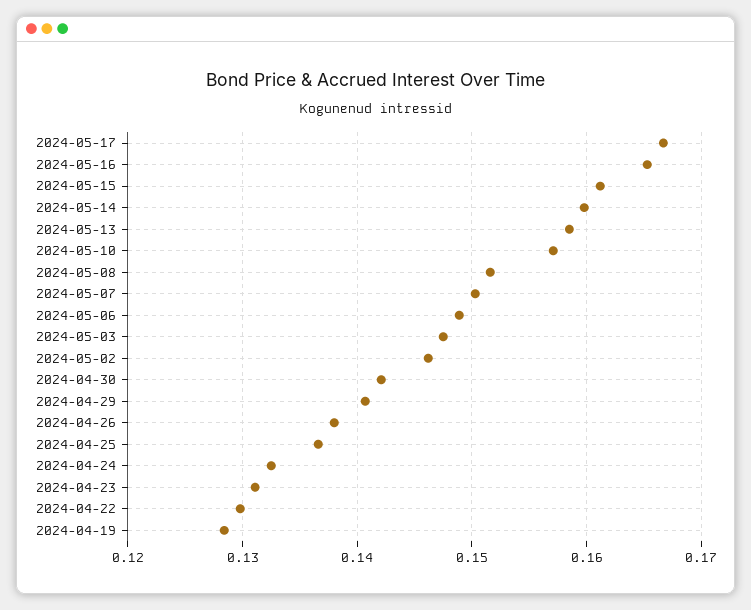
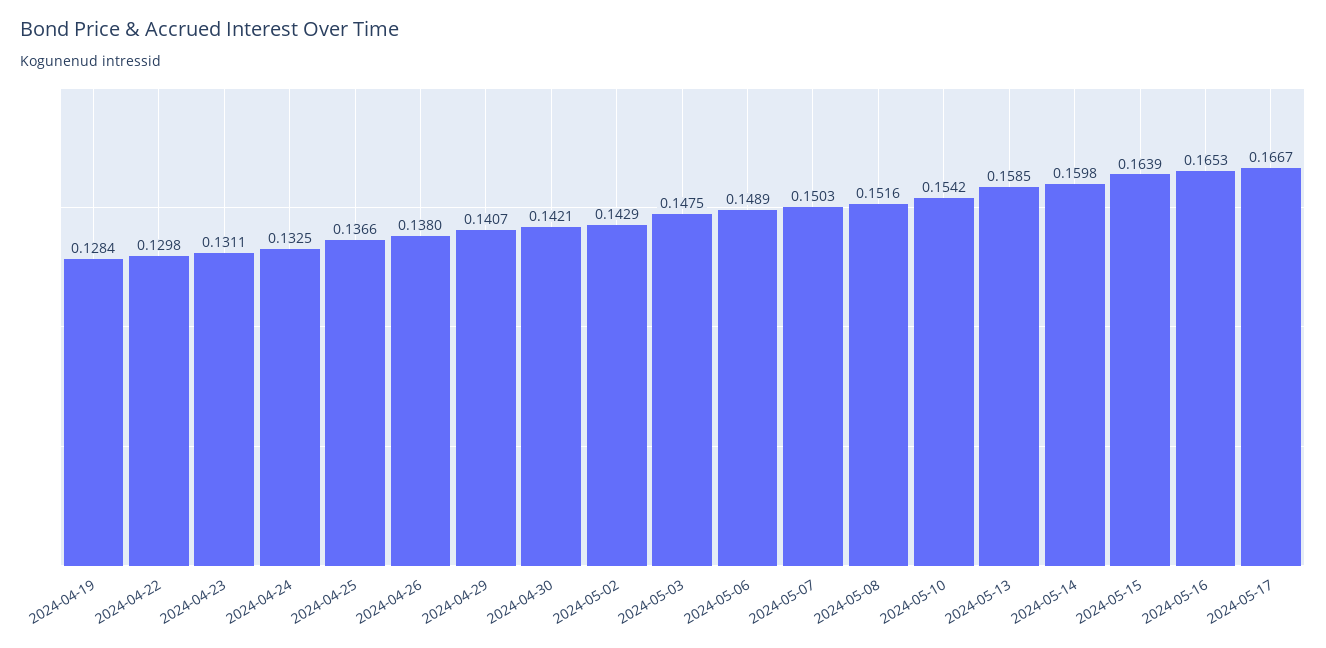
2024-05-15: 0.161 -> 0.1639
2024-05-10: 0.157 -> 0.1542
2024-05-02: 0.146 -> 0.1429

